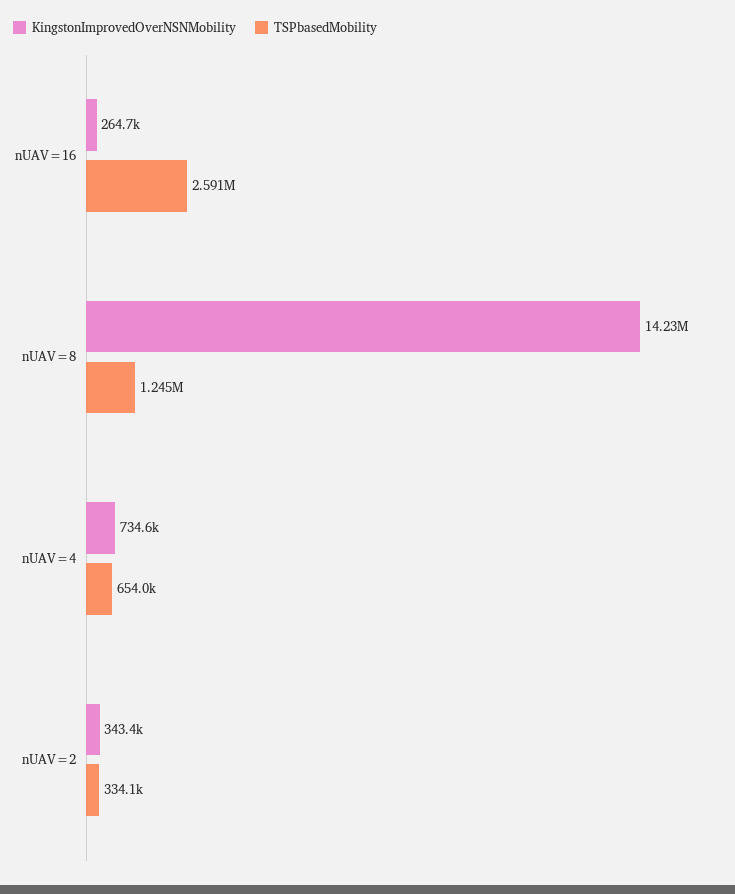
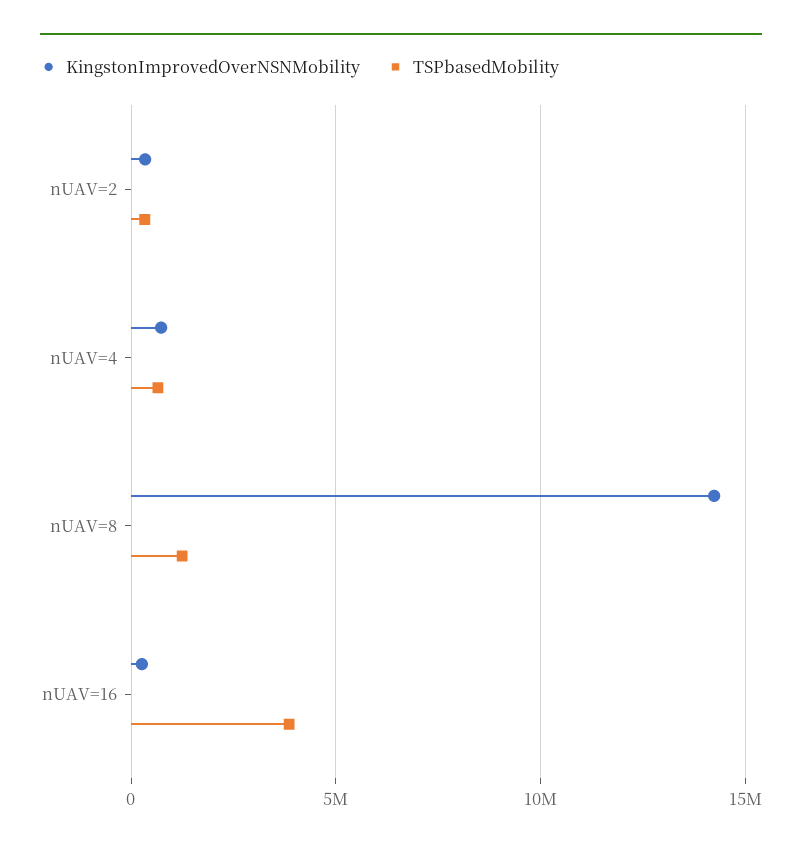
TSPbasedMobility, nUAV=16: 2591000 -> 4000000

